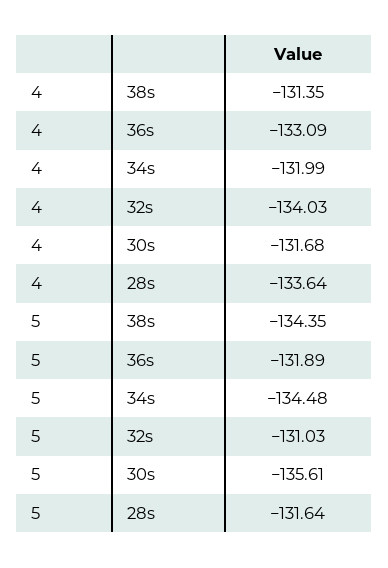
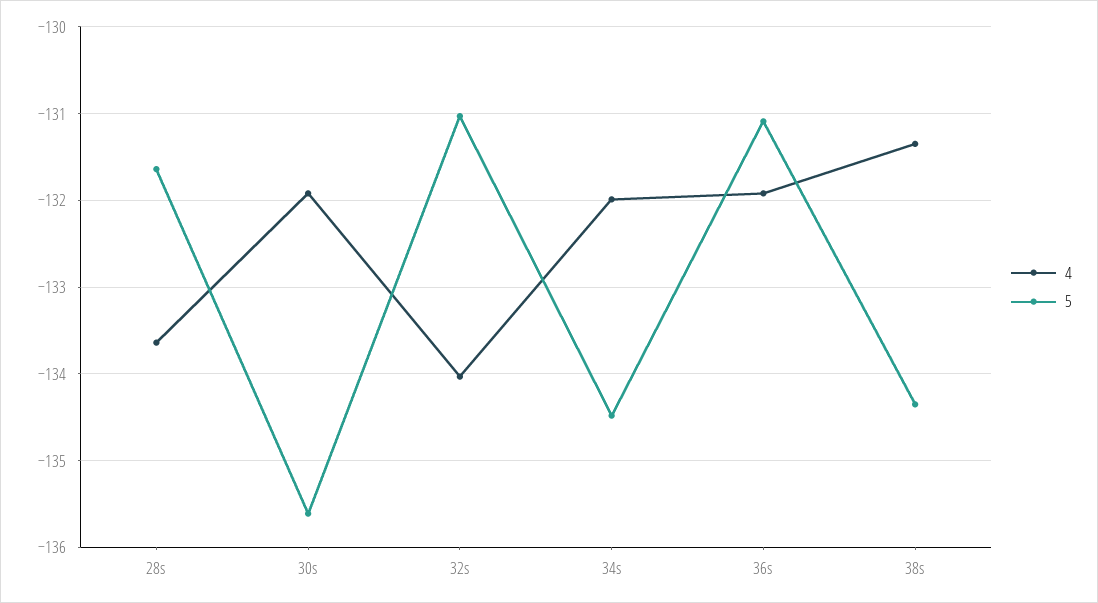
4, 36s: -133.09 -> -131.9
4, 30s: -131.68 -> -131.9
5, 36s: -131.89 -> -131.1

